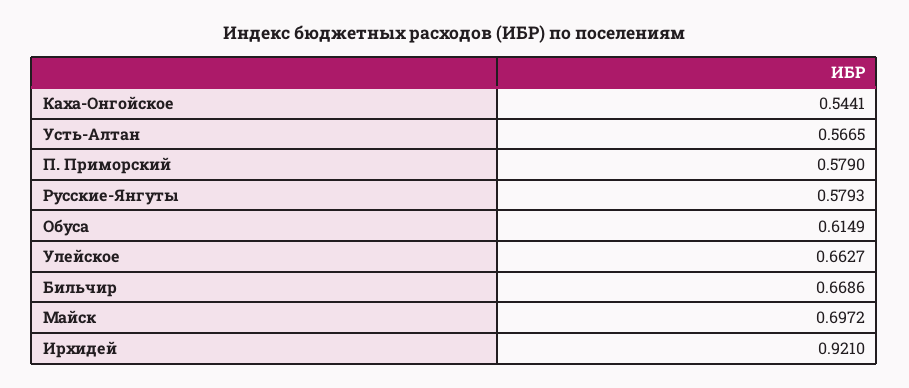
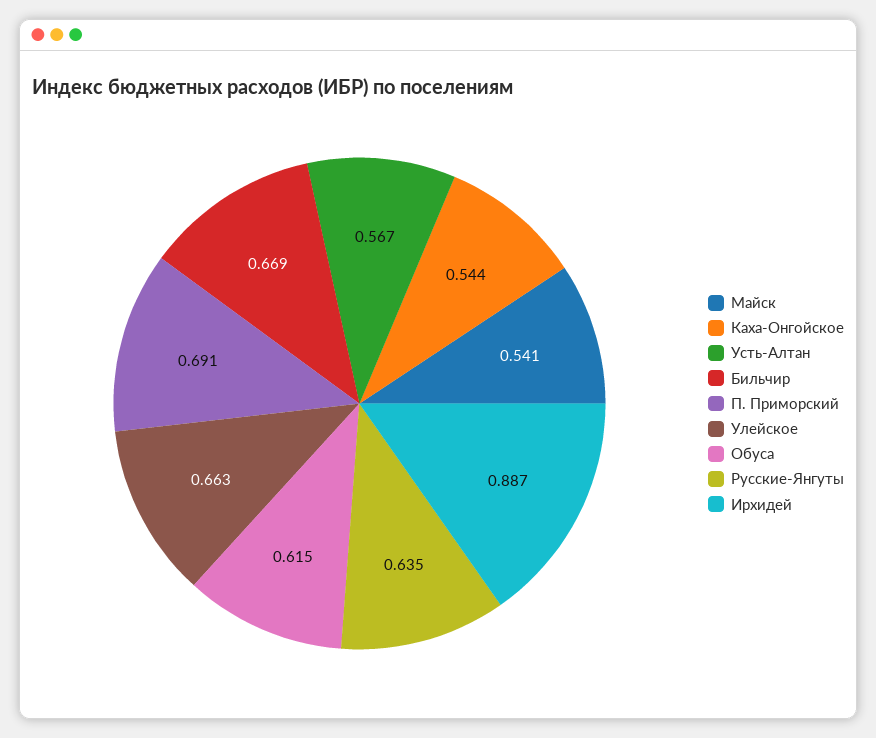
П. Приморский: 0.579 -> 0.691
Русские-Янгуты: 0.5793 -> 0.635
Майск: 0.6972 -> 0.541
Ирхидей: 0.921 -> 0.887

